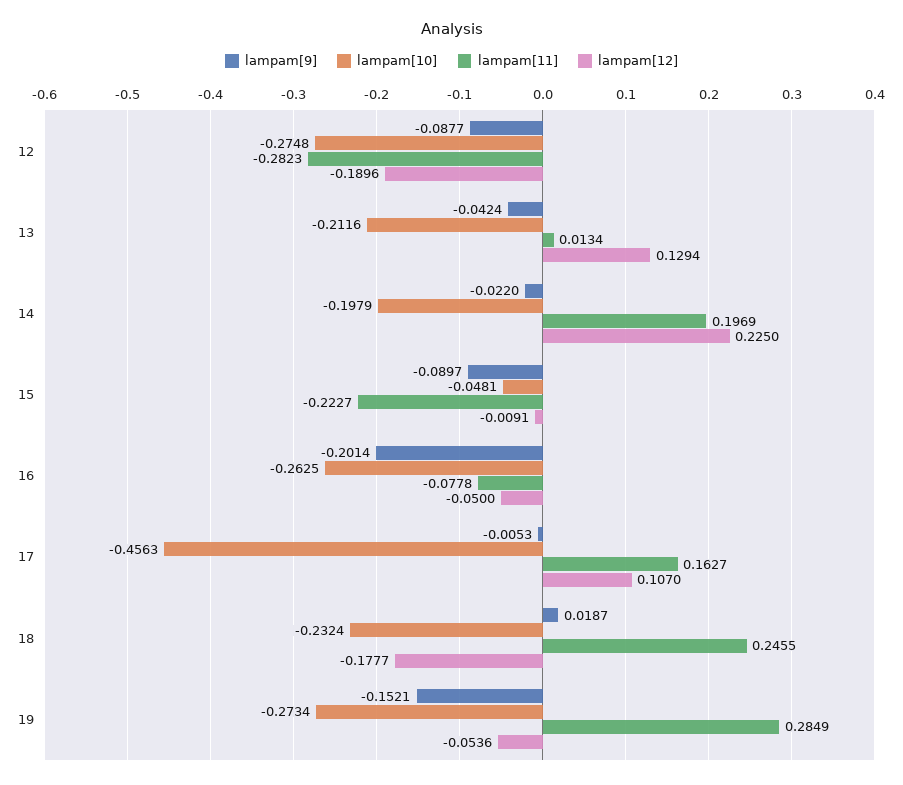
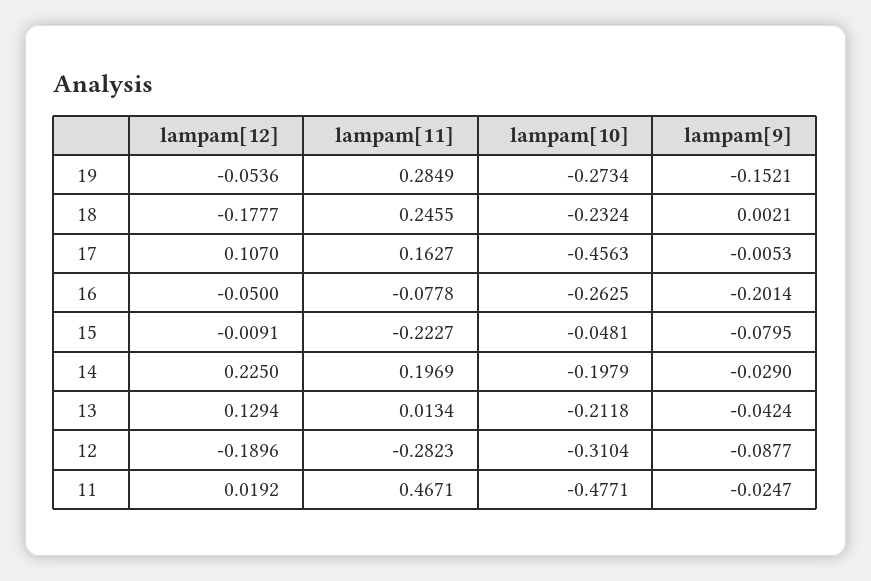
lampam[10], 12: -0.2748 -> -0.3104
lampam[10], 13: -0.2116 -> -0.2118
lampam[9], 14: -0.022 -> -0.029
lampam[9], 15: -0.0897 -> -0.0795
lampam[9], 18: 0.0187 -> 0.0021
lampam[12], 11: none -> 0.0192
lampam[11], 11: none -> 0.4671
lampam[10], 11: none -> -0.4771
lampam[9], 11: none -> -0.0247

